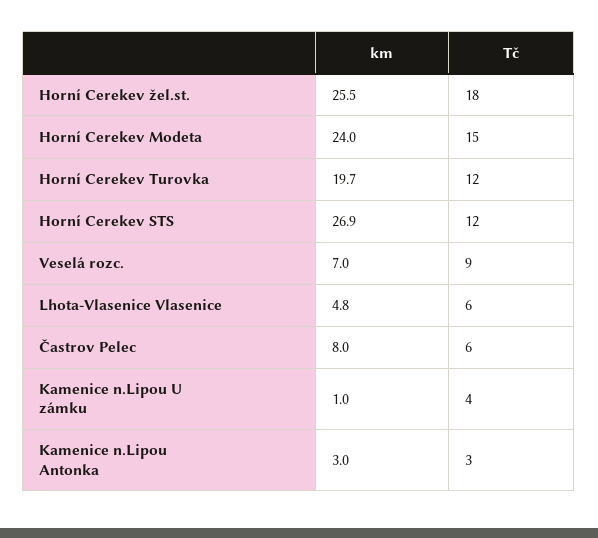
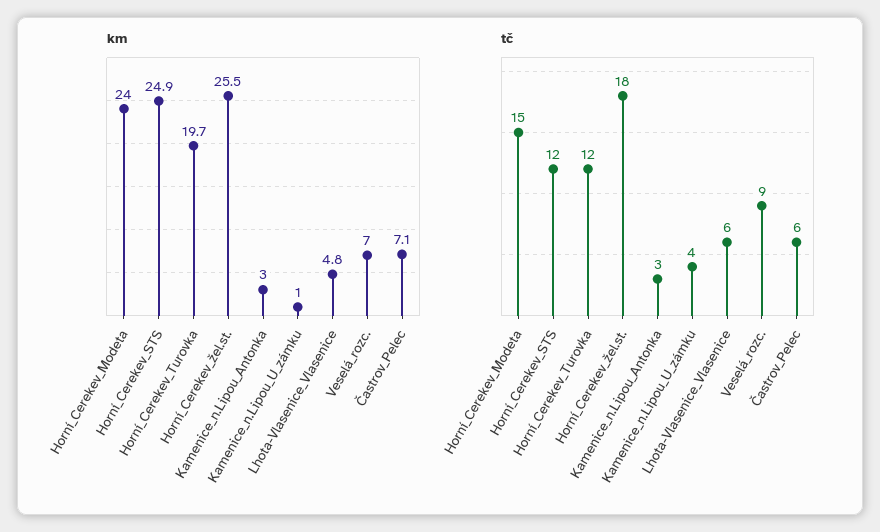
km, Horní Cerekev STS: 26.9 -> 24.9
km, Častrov Pelec: 8 -> 7.1

